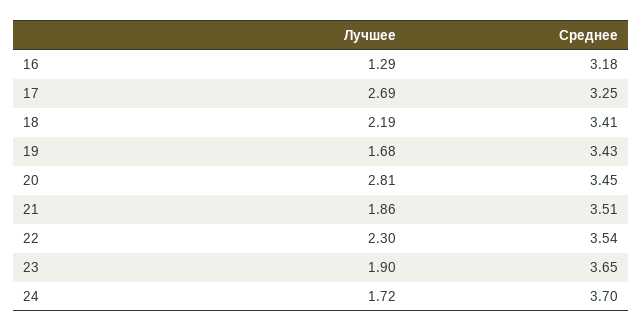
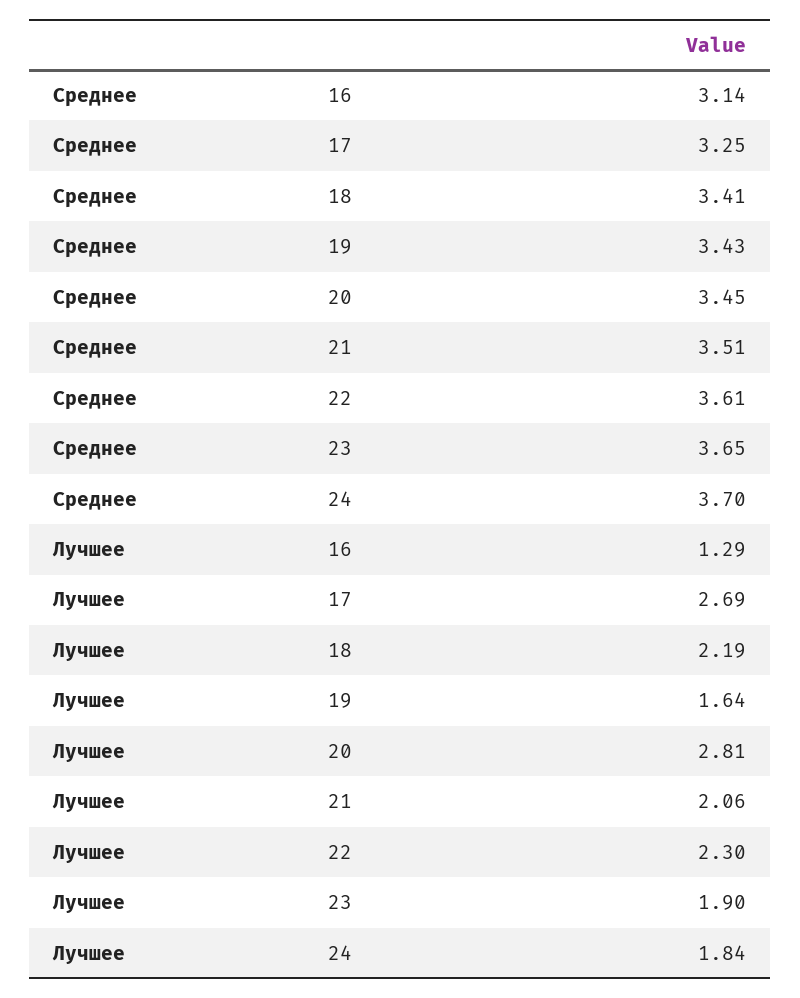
Среднее, 16: 3.18 -> 3.14
Лучшее, 19: 1.68 -> 1.64
Лучшее, 21: 1.86 -> 2.06
Среднее, 22: 3.54 -> 3.61
Лучшее, 24: 1.72 -> 1.84

